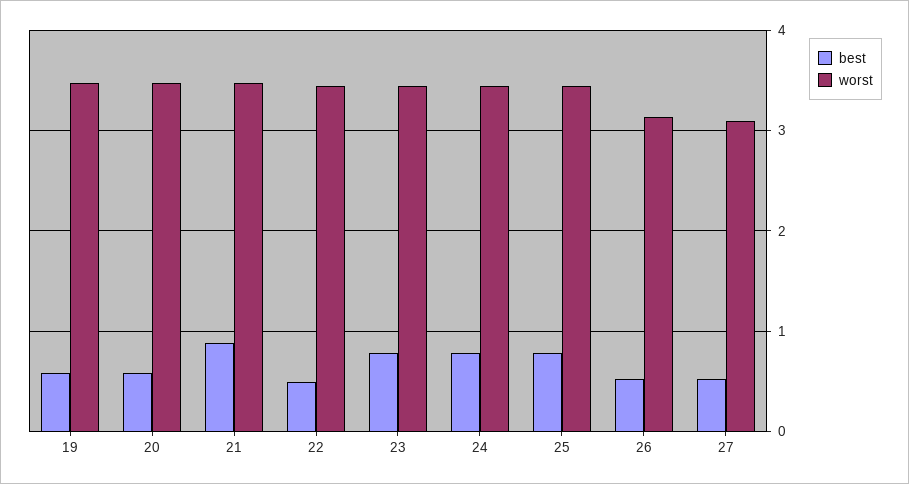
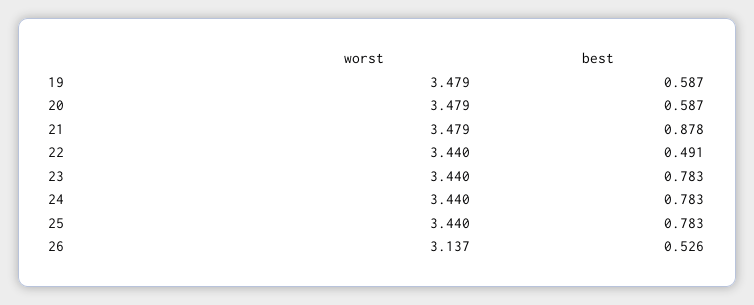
best, 27: 0.5 -> none
worst, 27: 3.1 -> none

